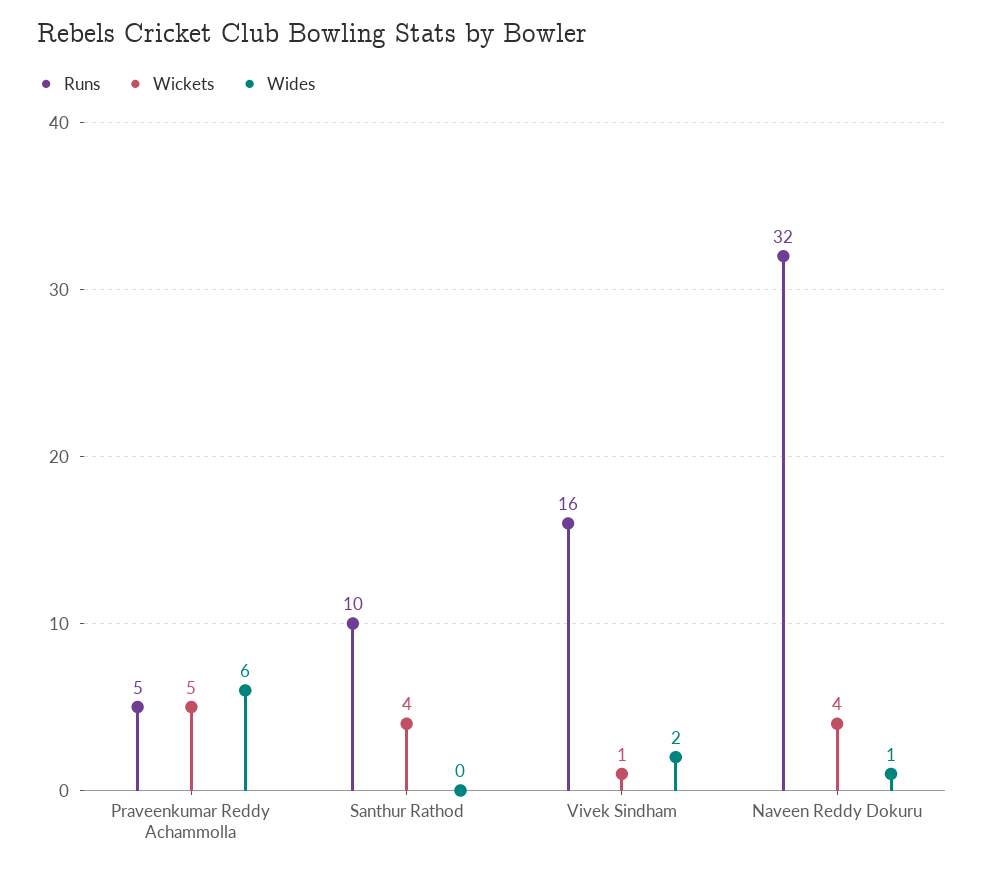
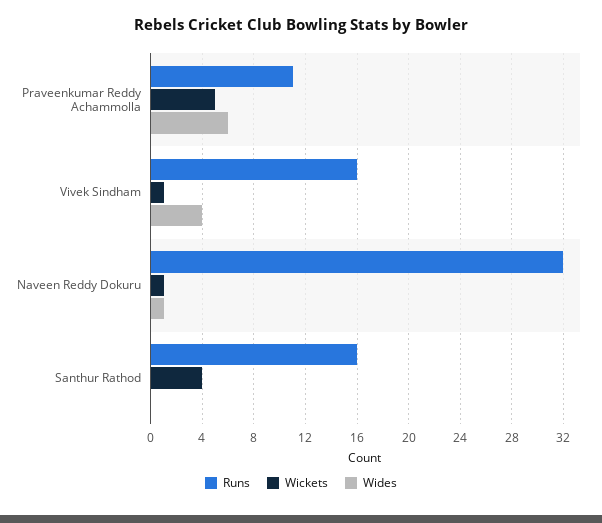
Runs, Praveenkumar Reddy Achammolla: 5 -> 11
Runs, Santhur Rathod: 10 -> 16
Wides, Vivek Sindham: 2 -> 4
Wickets, Naveen Reddy Dokuru: 4 -> 1

